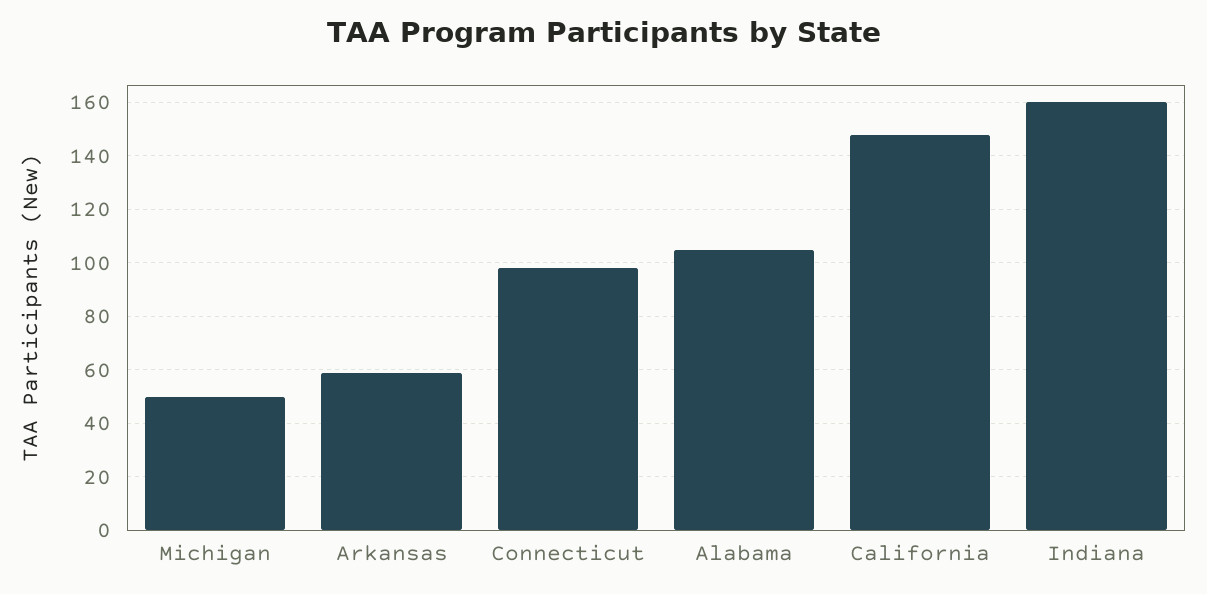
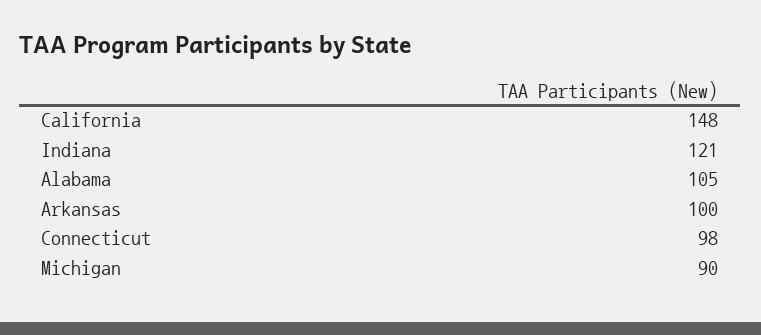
Michigan: 50 -> 90
Arkansas: 60 -> 100
Indiana: 160 -> 121

